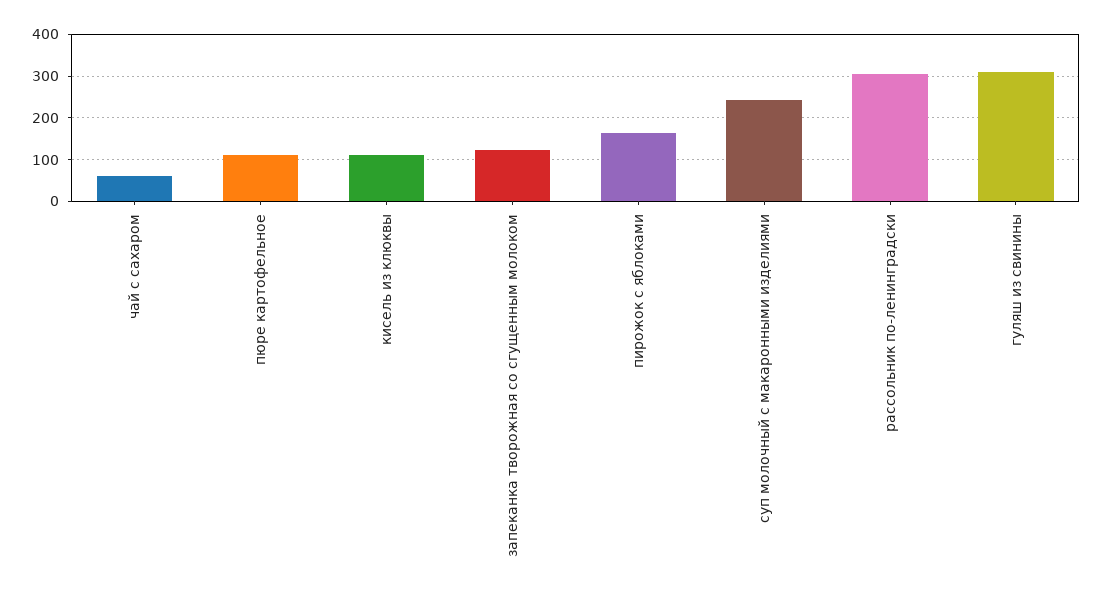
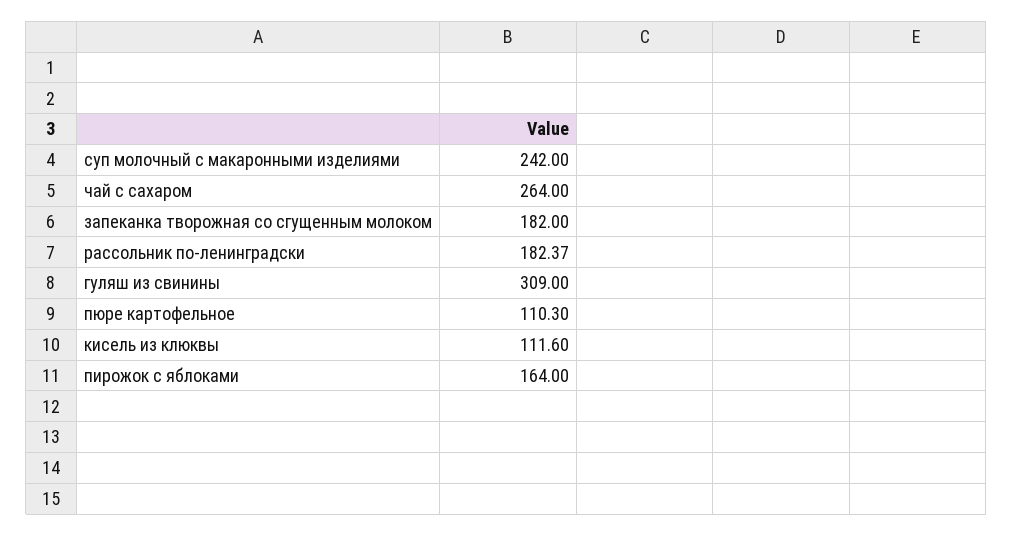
чай с сахаром: 60 -> 264
запеканка творожная со сгущенным молоком: 120 -> 182
рассольник по-ленинградски: 300 -> 182.37

